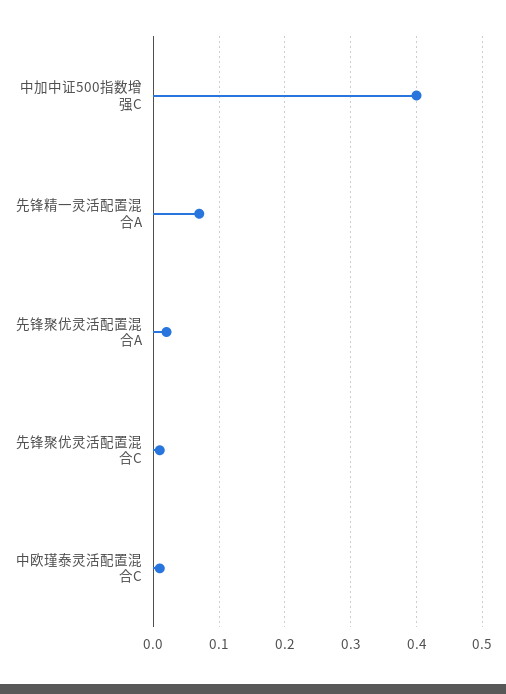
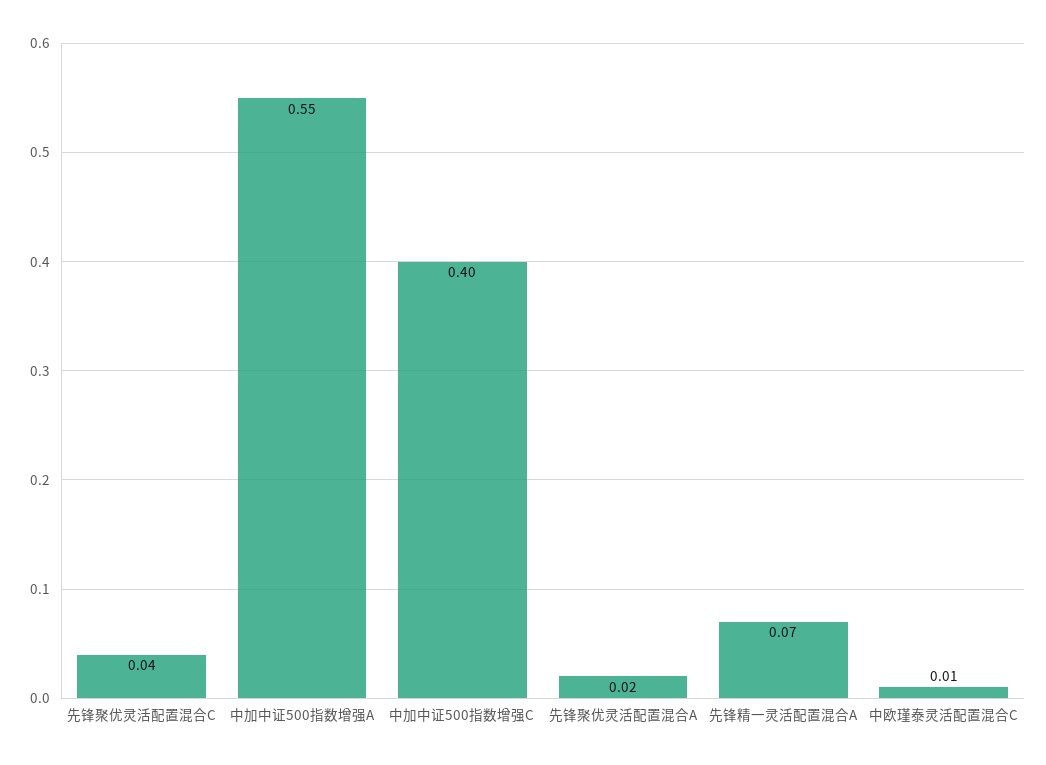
先锋聚优灵活配置混合C: 0.01 -> 0.04
中加中证500指数增强A: none -> 0.55

